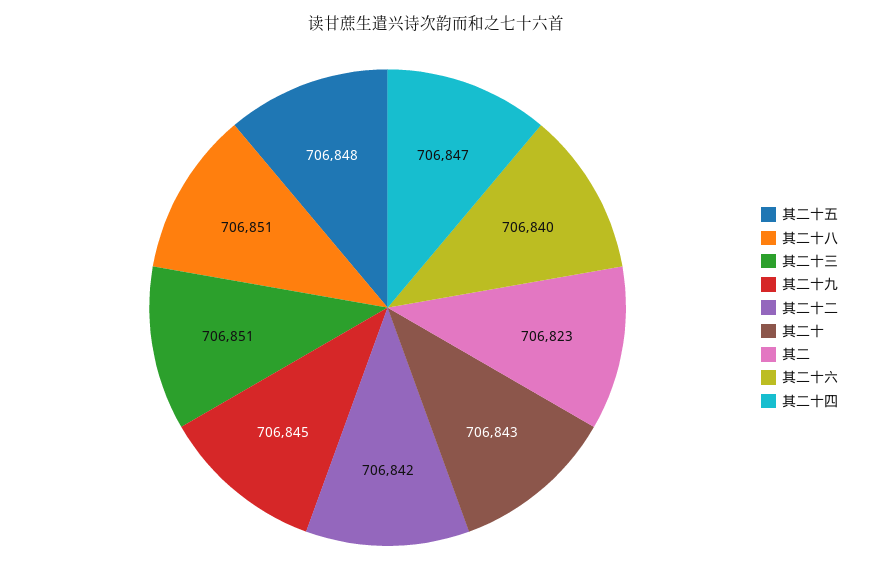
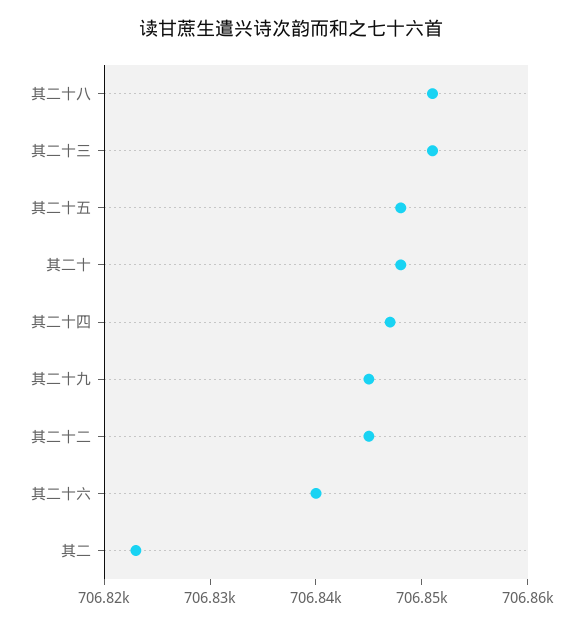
其二十二: 706842 -> 706845
其二十: 706843 -> 706848

